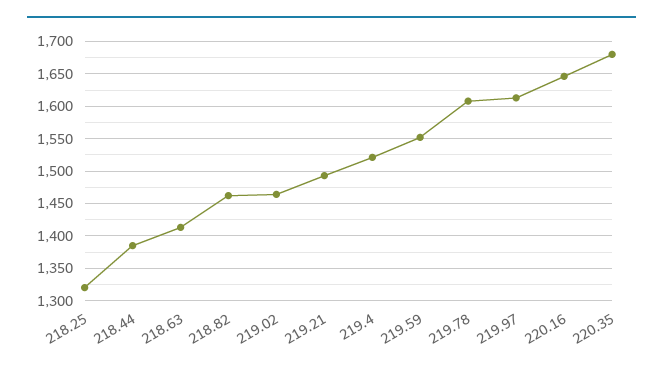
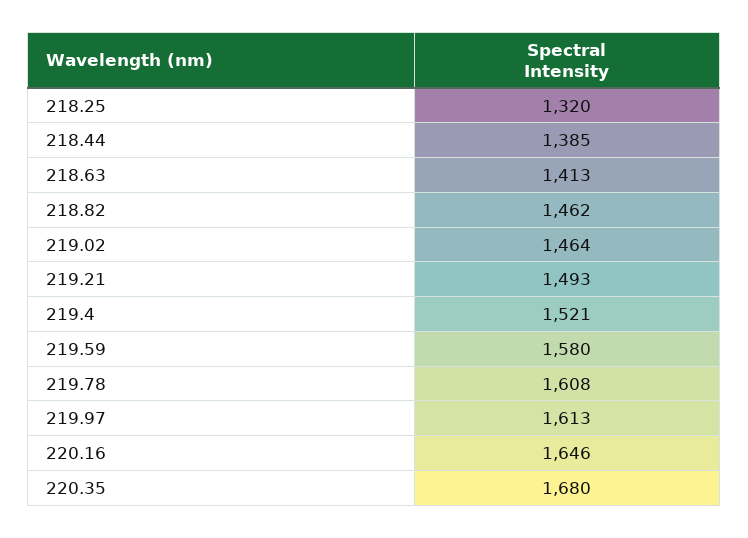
219.59: 1550 -> 1580

